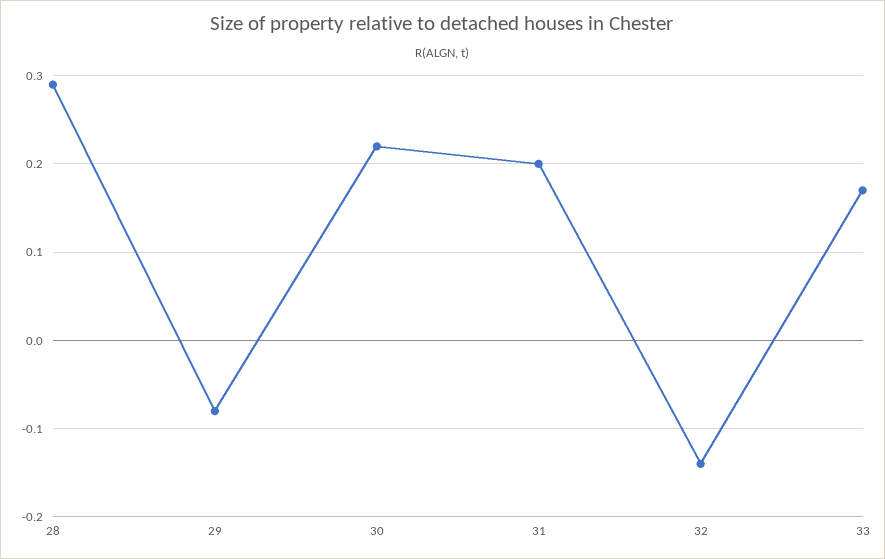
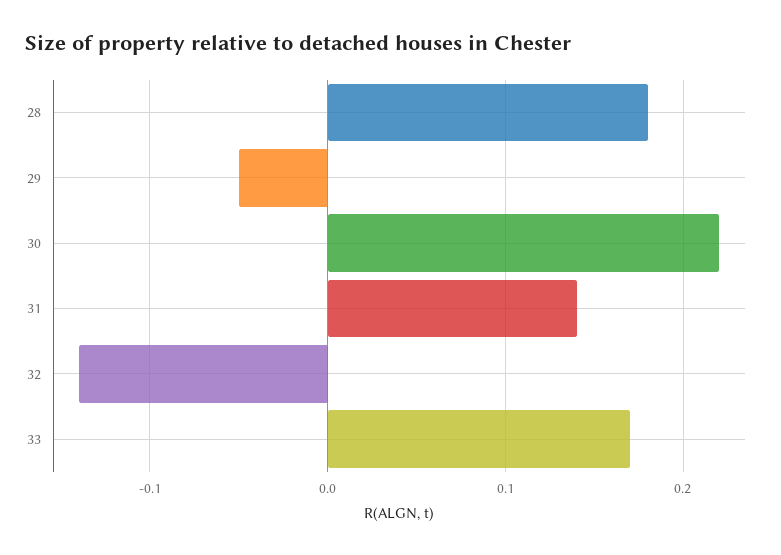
28: 0.29 -> 0.18
29: -0.08 -> -0.05
31: 0.2 -> 0.14

